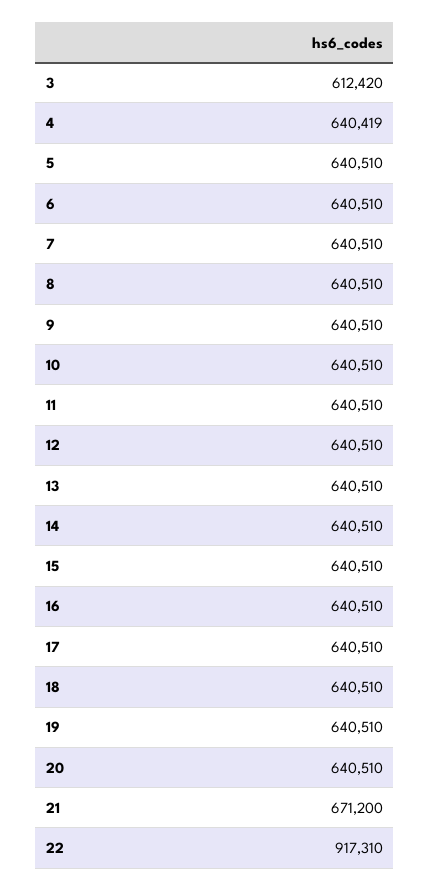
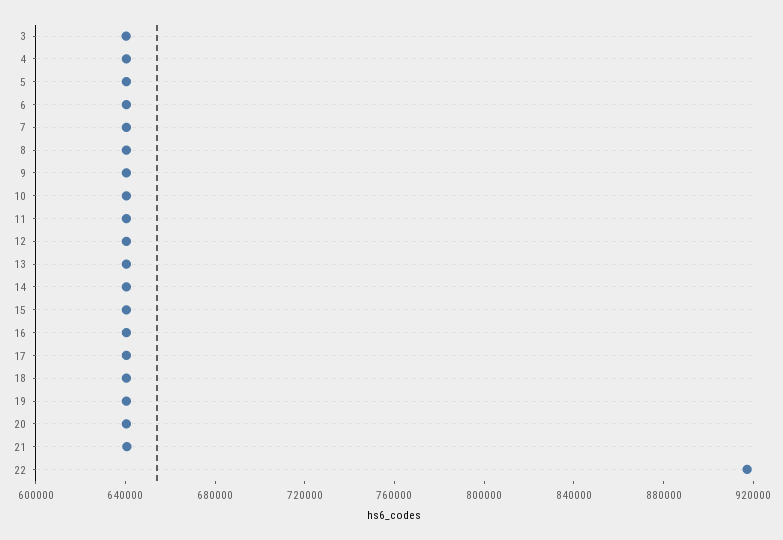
3: 612420 -> 640000
21: 671200 -> 640000

